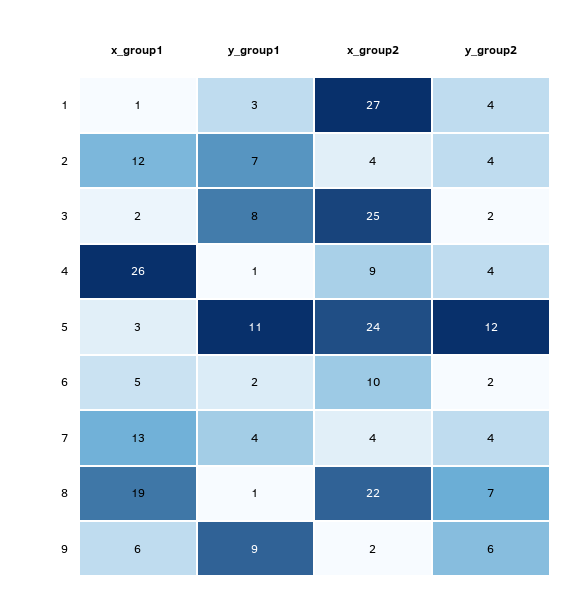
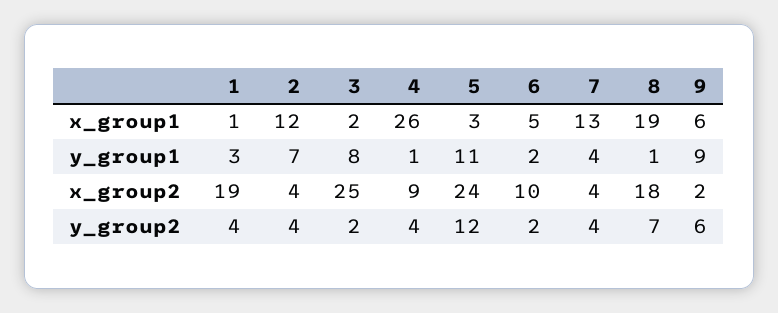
x_group2, 1: 27 -> 19
x_group2, 8: 22 -> 18

